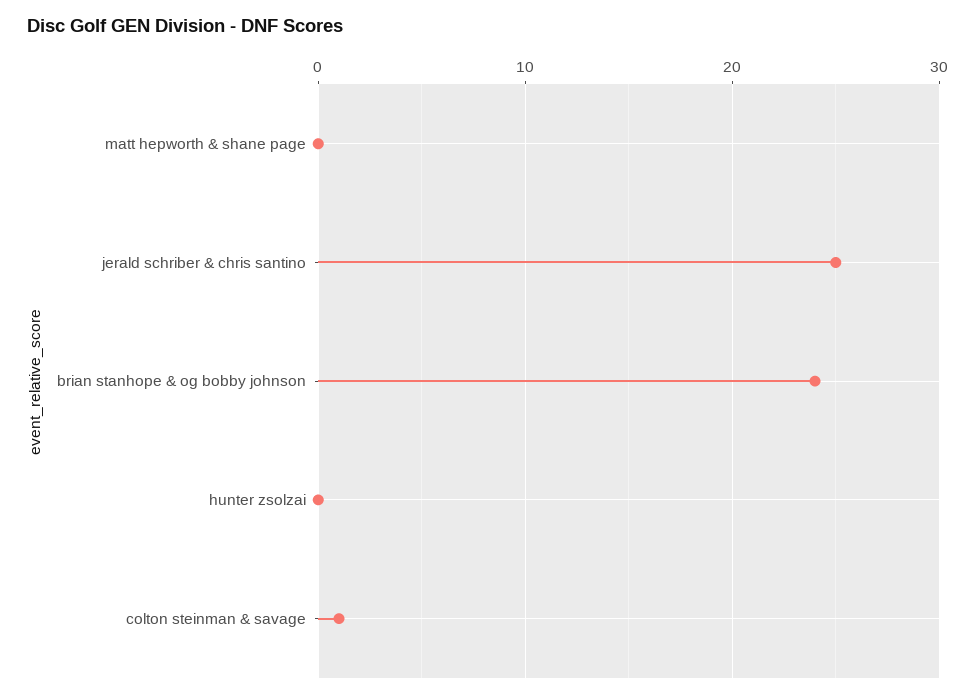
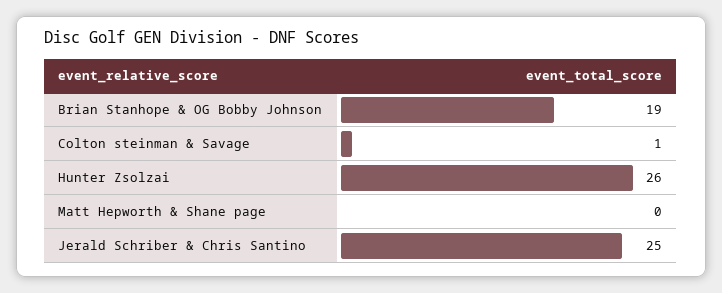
brian stanhope & og bobby johnson: 24 -> 19
hunter zsolzai: 0 -> 26

